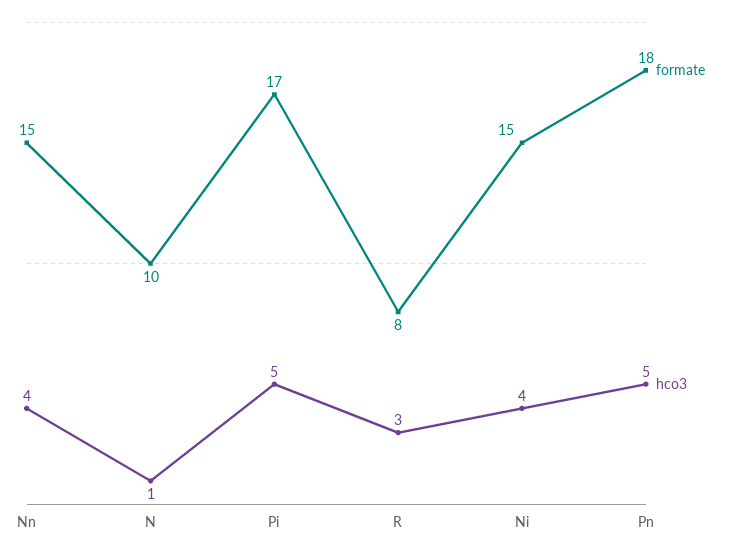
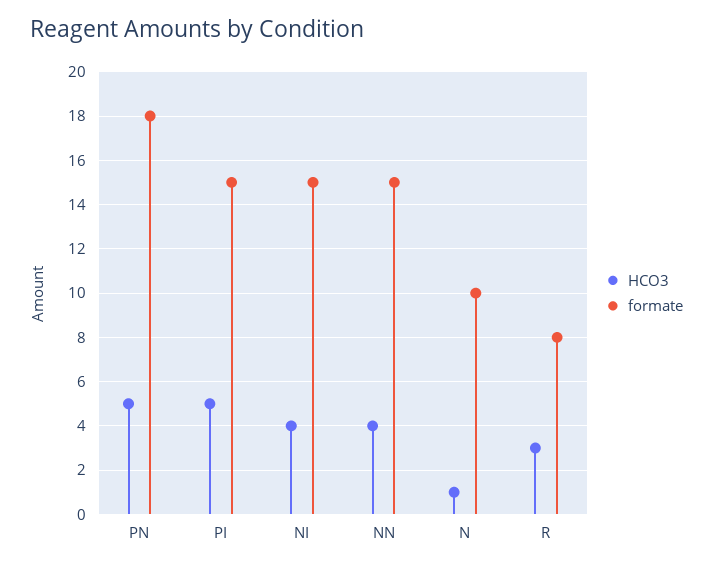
formate, Pi: 17 -> 15

